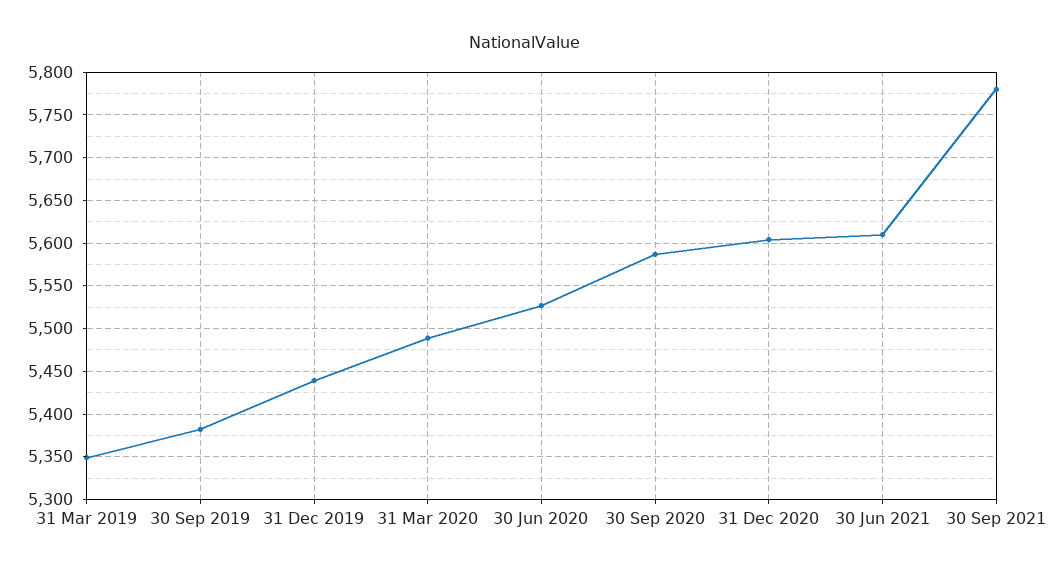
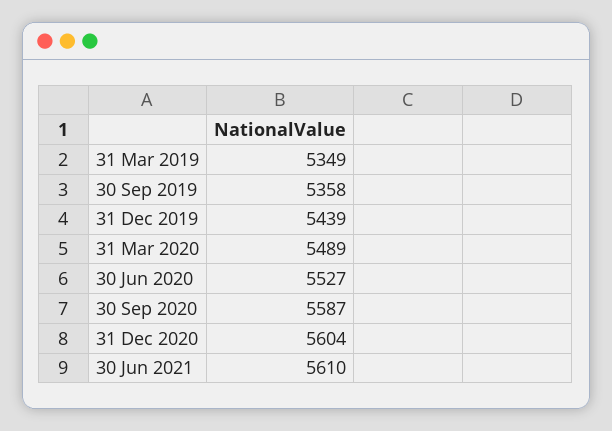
30 Sep 2019: 5380 -> 5358
30 Sep 2021: 5780 -> none

